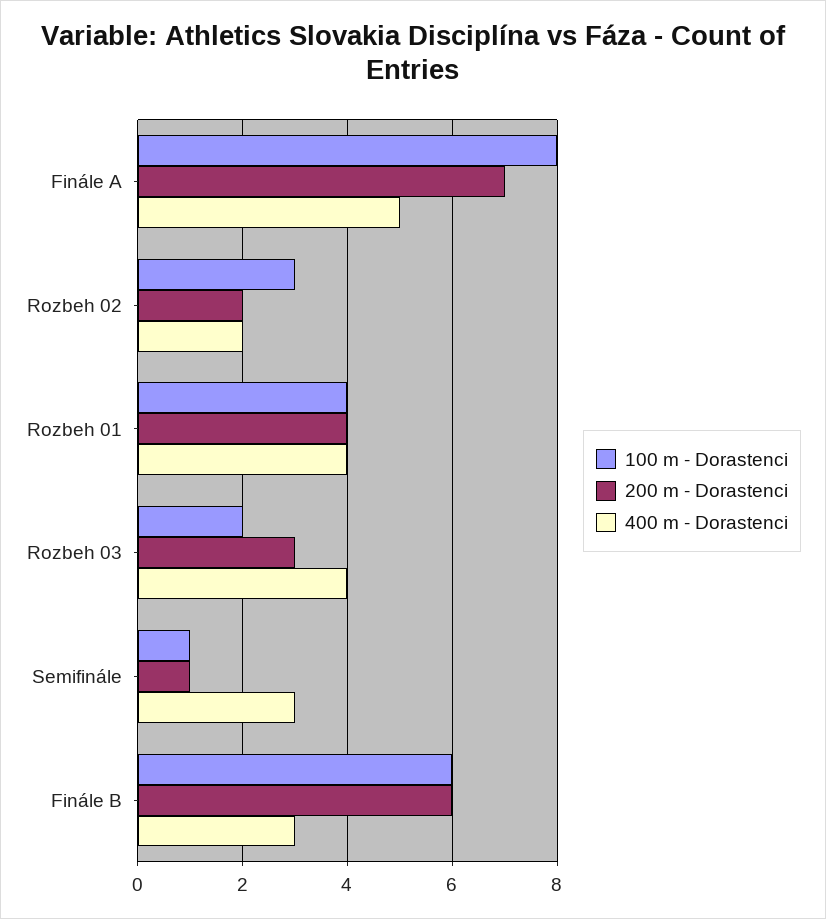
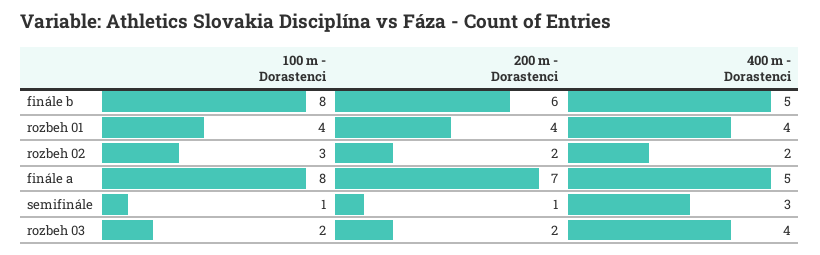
200 m - Dorastenci, Rozbeh 03: 3 -> 2
100 m - Dorastenci, Finále B: 6 -> 8
400 m - Dorastenci, Finále B: 3 -> 5

